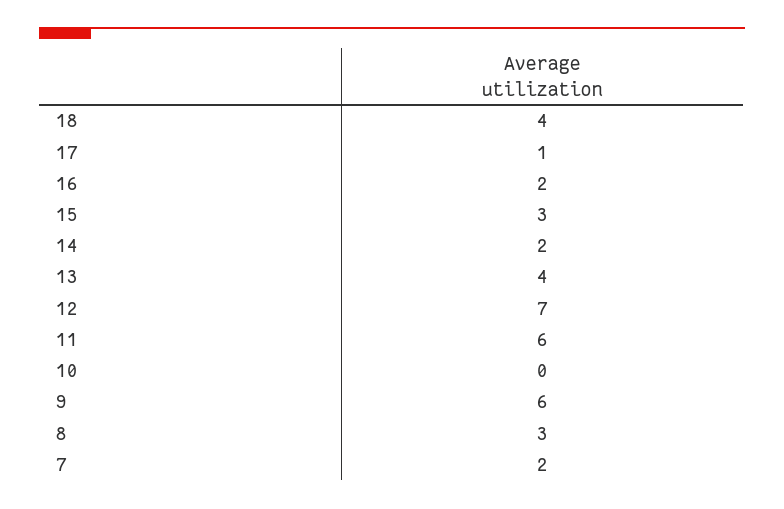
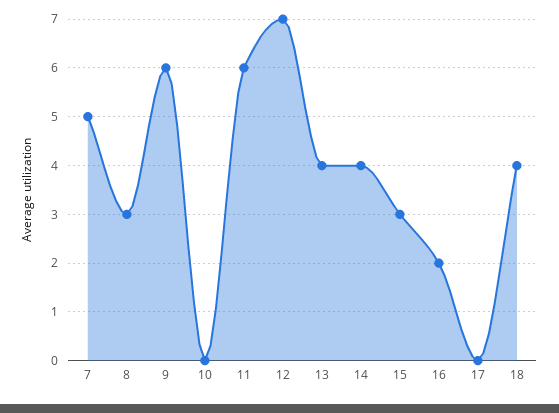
17: 1 -> 0
14: 2 -> 4
7: 2 -> 5

